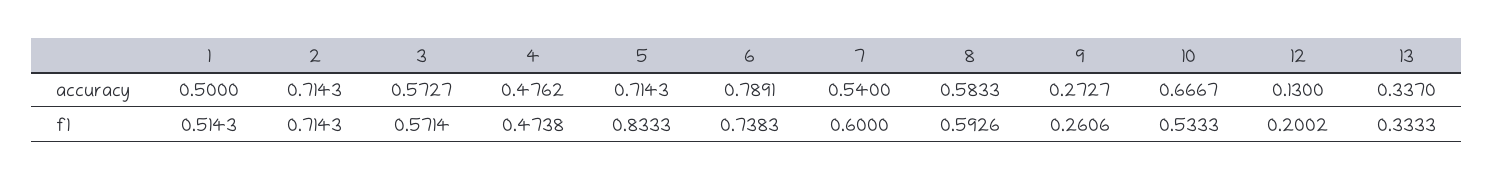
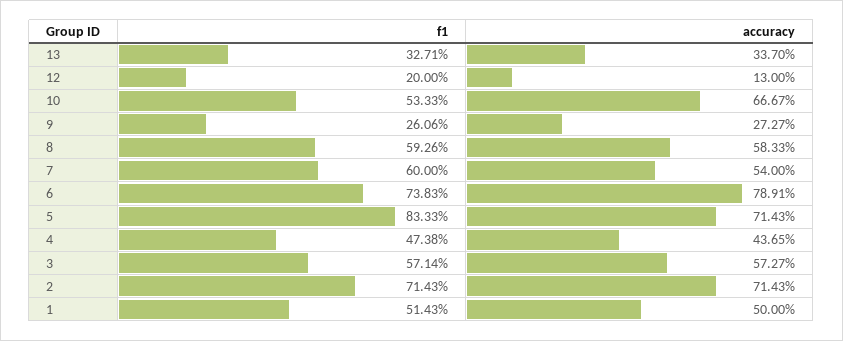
4, accuracy: 0.4762 -> 0.4365
12, f1: 0.2002 -> 0.2
13, f1: 0.3333 -> 0.3271

